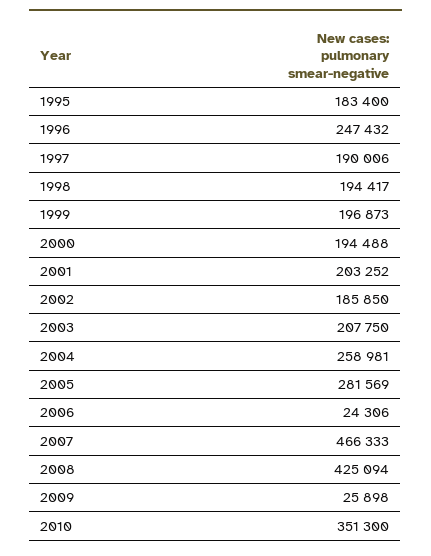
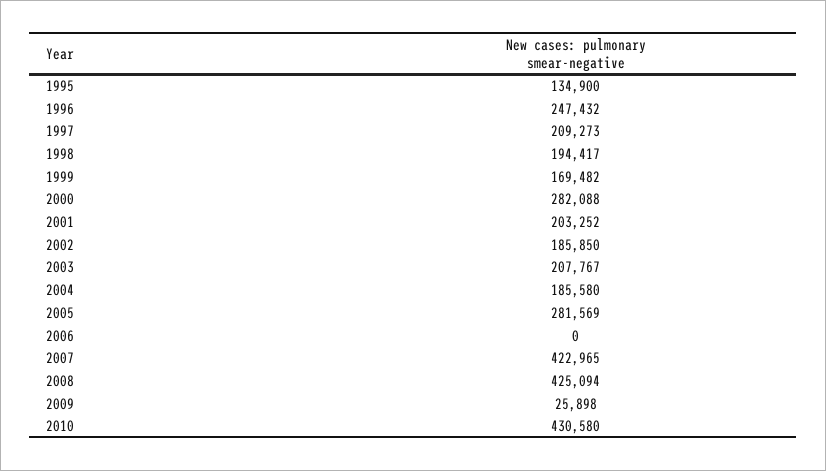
1995: 183400 -> 134900
1997: 190006 -> 209273
1999: 196873 -> 169482
2000: 194488 -> 282088
2003: 207750 -> 207767
2004: 258981 -> 185580
2006: 24306 -> 0
2007: 466333 -> 422965
2010: 351300 -> 430580

